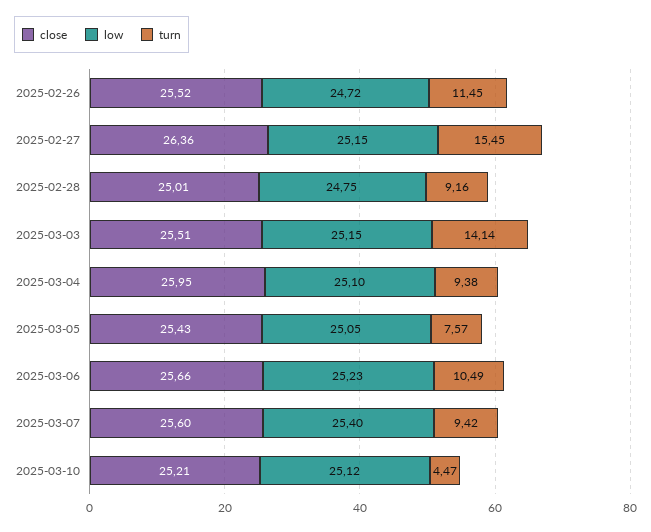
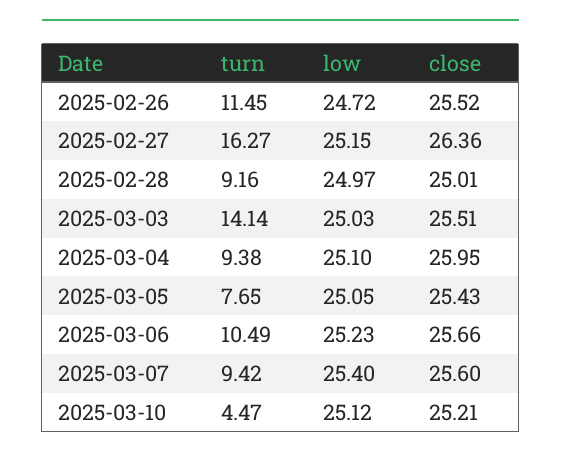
turn, 2025-02-27: 15.45 -> 16.27
low, 2025-02-28: 24.75 -> 24.97
low, 2025-03-03: 25.15 -> 25.03
turn, 2025-03-05: 7.57 -> 7.65

